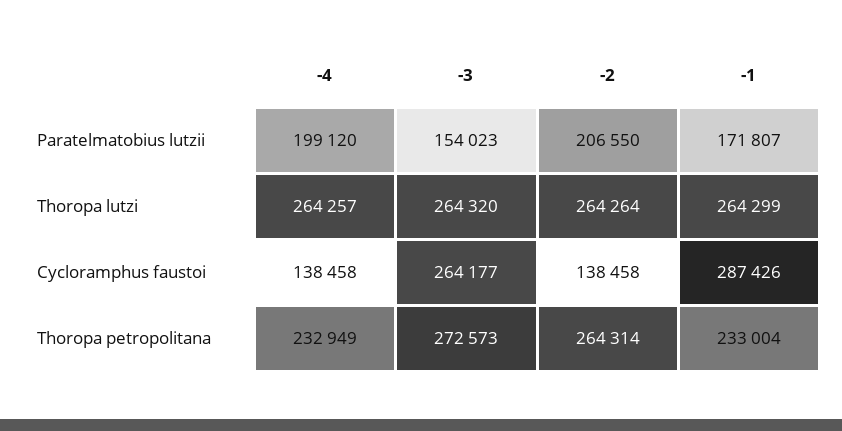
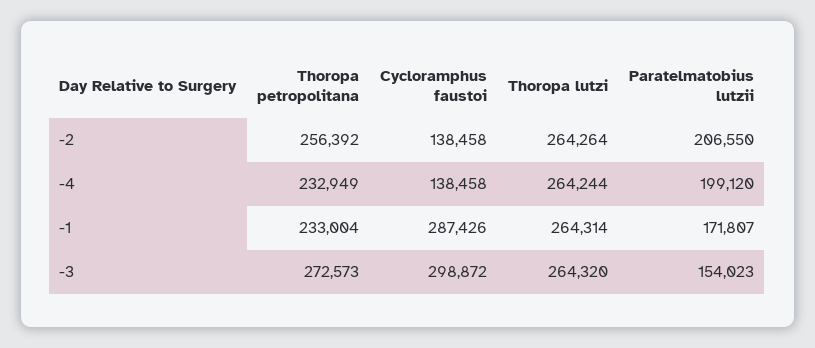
-4, Thoropa lutzi: 264257 -> 264244
-1, Thoropa lutzi: 264299 -> 264314
-3, Cycloramphus faustoi: 264177 -> 298872
-2, Thoropa petropolitana: 264314 -> 256392

